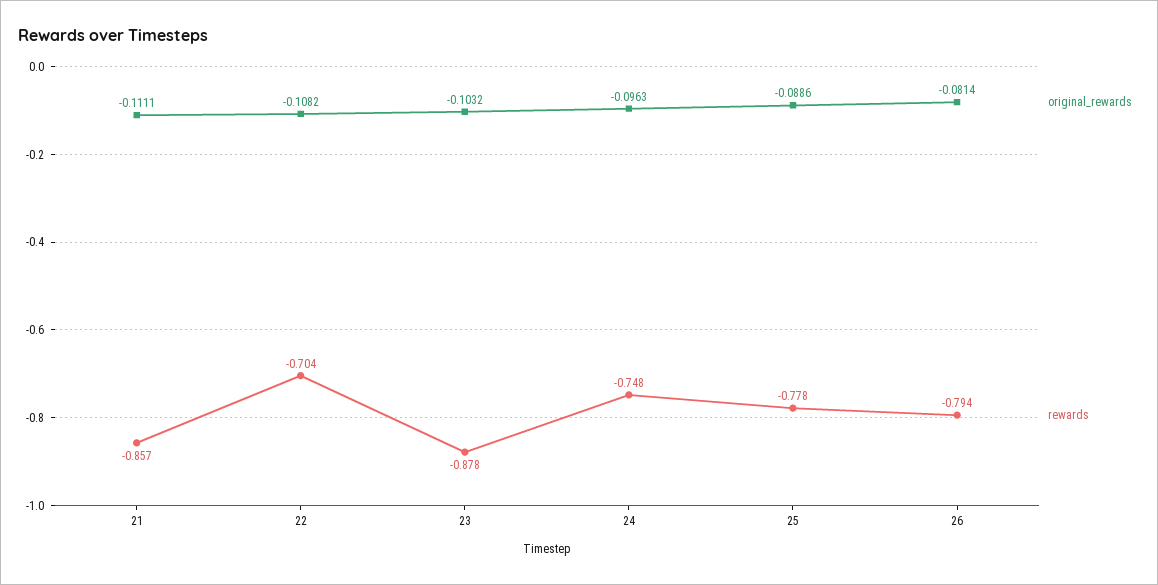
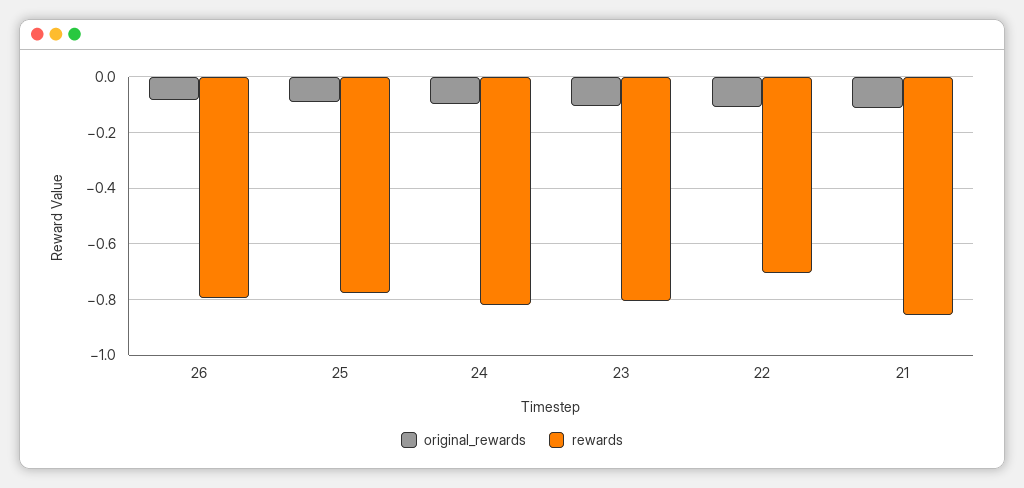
rewards, 23: -0.878 -> -0.8
rewards, 24: -0.748 -> -0.825

